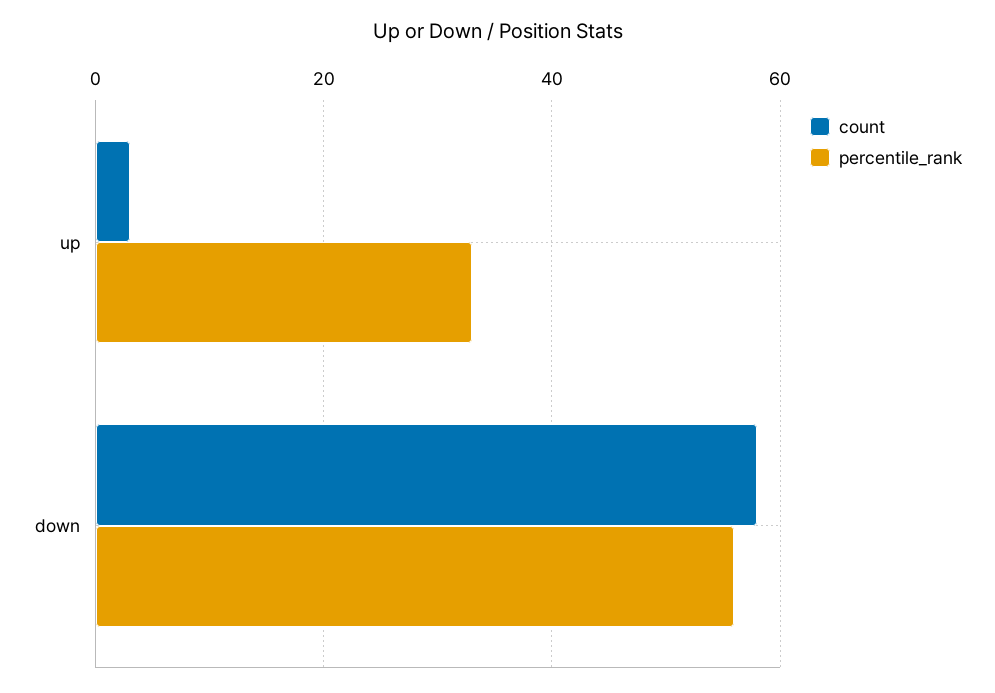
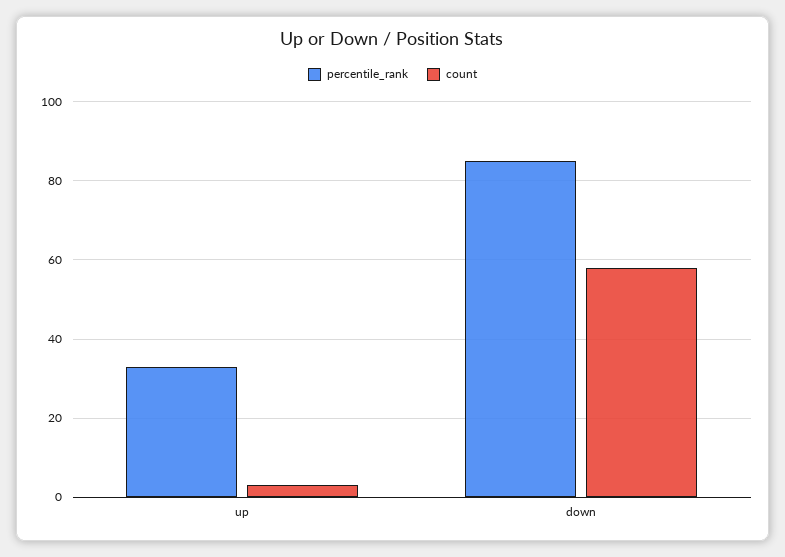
percentile_rank, down: 55 -> 85

